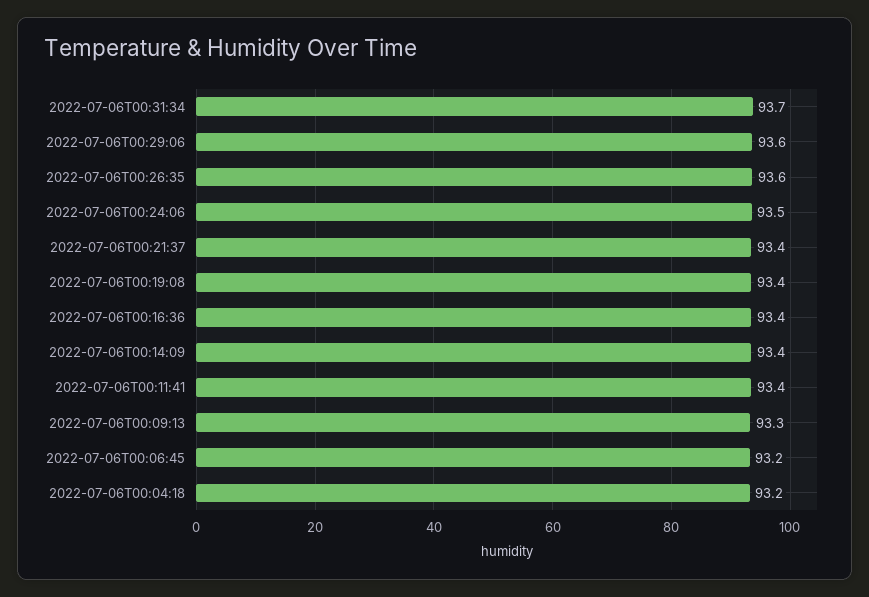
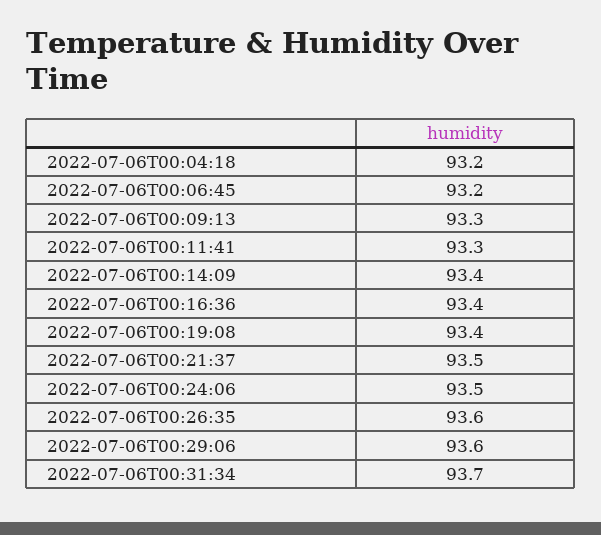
2022-07-06T00:21:37: 93.4 -> 93.5
2022-07-06T00:11:41: 93.4 -> 93.3

